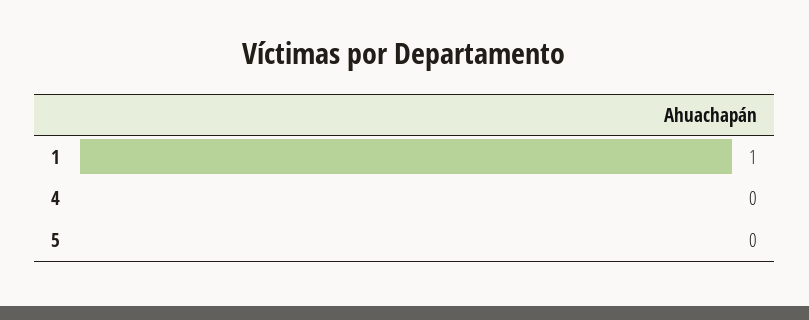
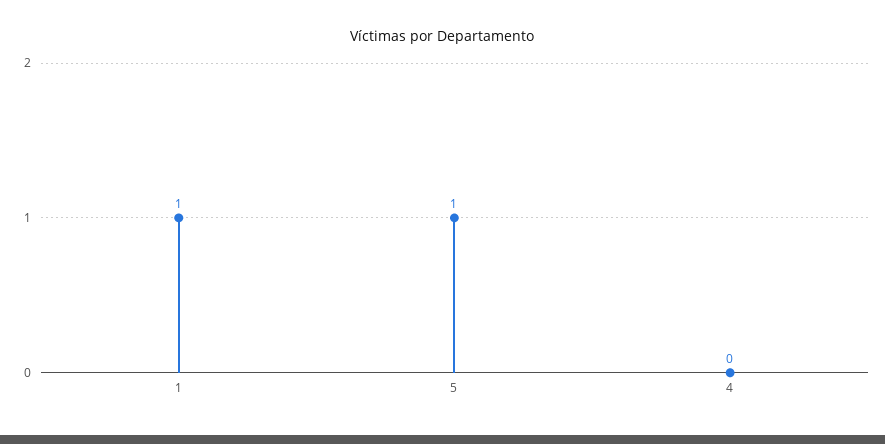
5: 0 -> 1

